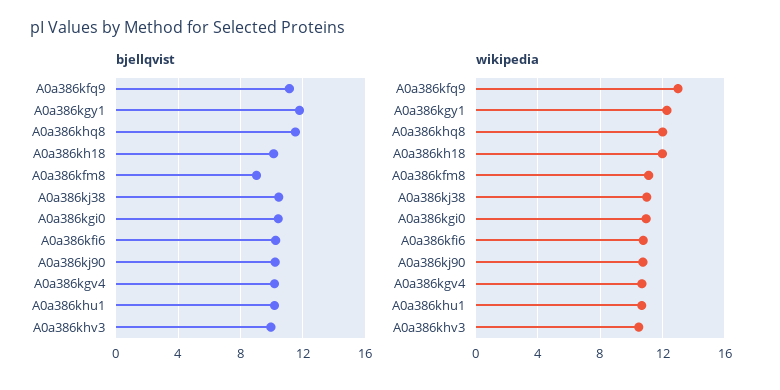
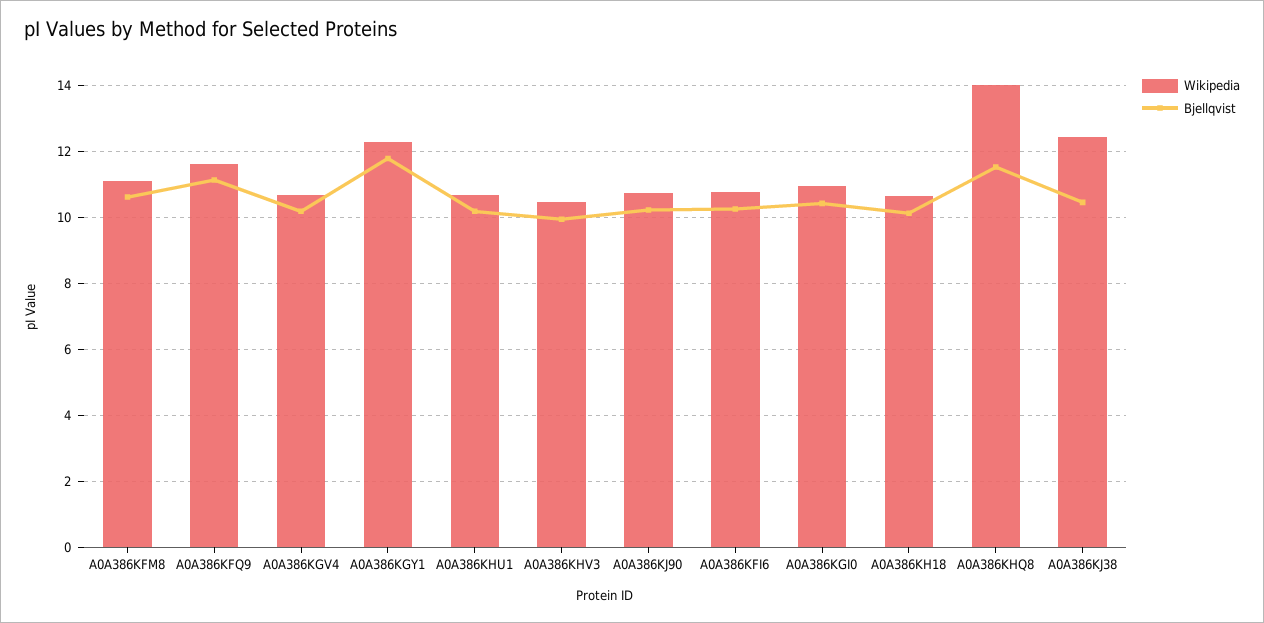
bjellqvist, A0a386kfm8: 9 -> 10.6
wikipedia, A0a386kfq9: 13 -> 11.6
wikipedia, A0a386khq8: 12 -> 14
wikipedia, A0a386kh18: 12 -> 10.6
wikipedia, A0a386kj38: 11 -> 12.4

